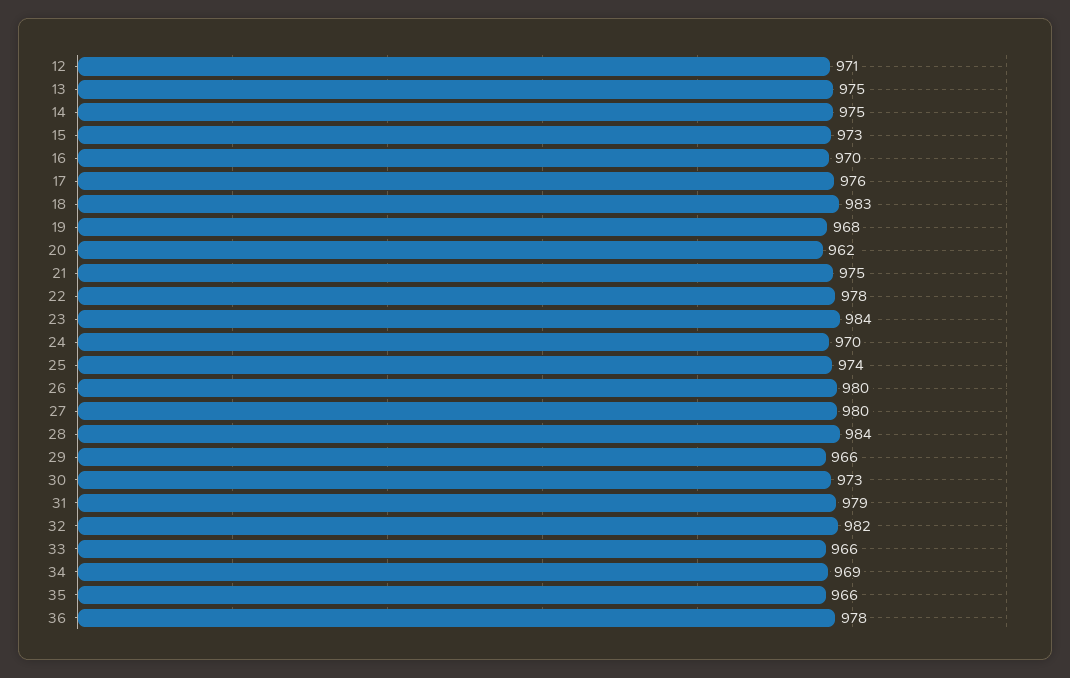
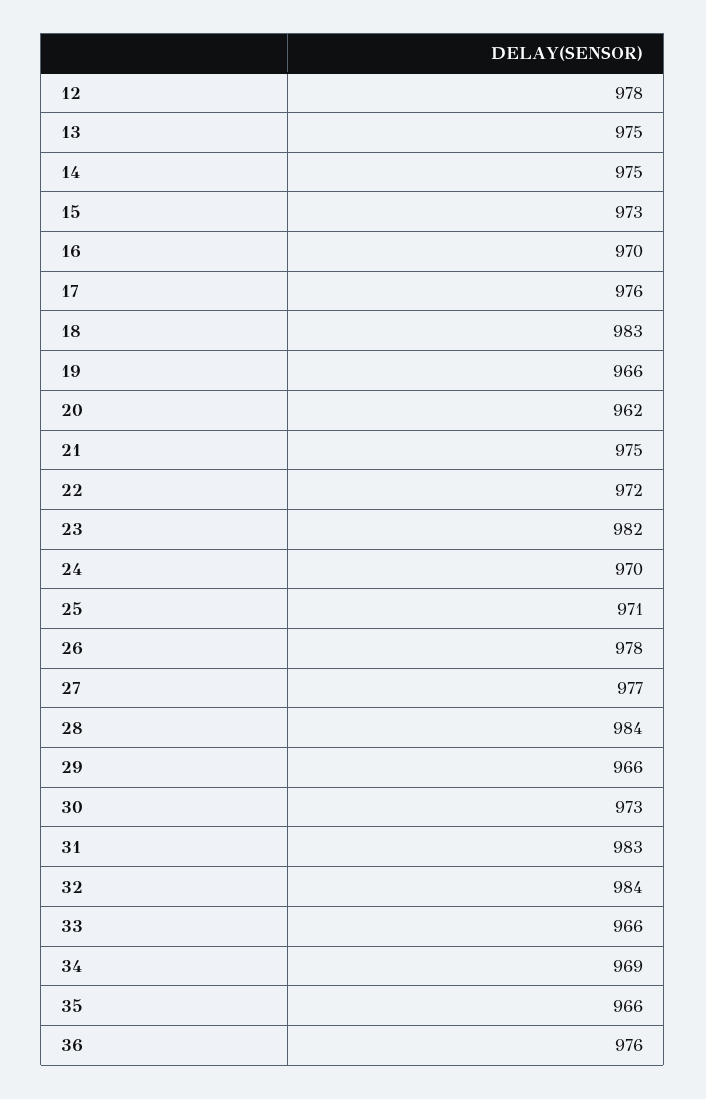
12: 971 -> 978
19: 968 -> 966
22: 978 -> 972
23: 984 -> 982
25: 974 -> 971
26: 980 -> 978
27: 980 -> 977
31: 979 -> 983
32: 982 -> 984
36: 978 -> 976

